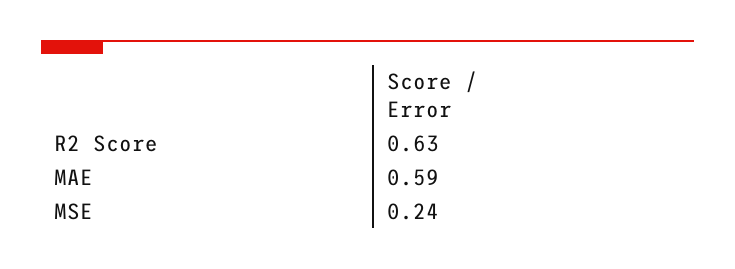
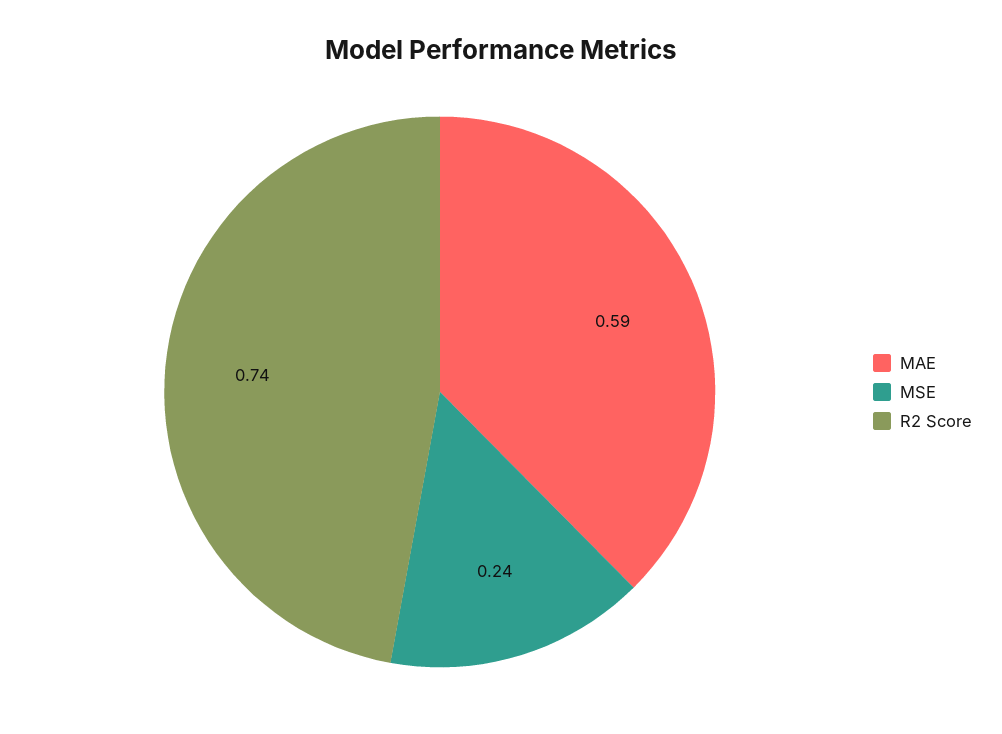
R2 Score: 0.63 -> 0.74

